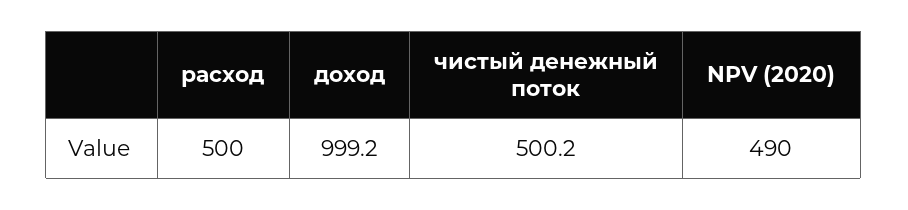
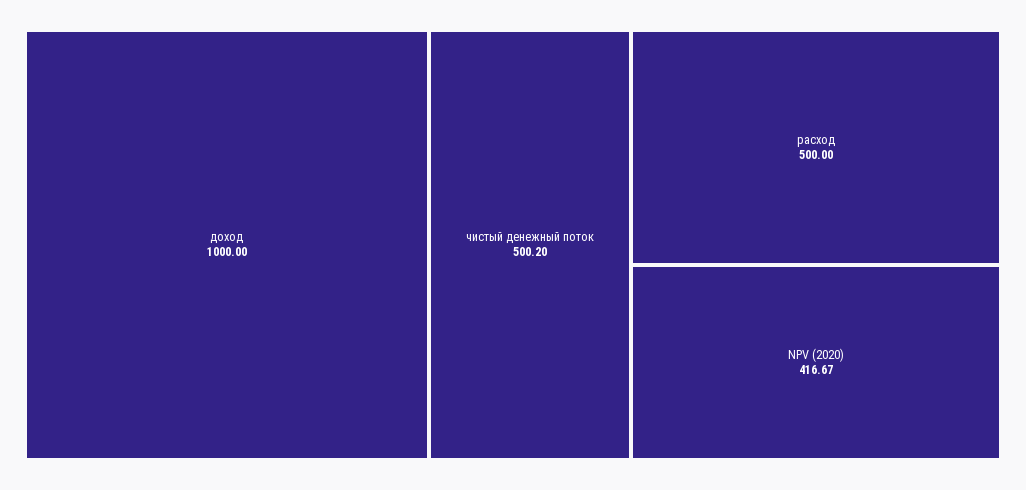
доход: 999.2 -> 1000
NPV (2020): 490 -> 416.67

